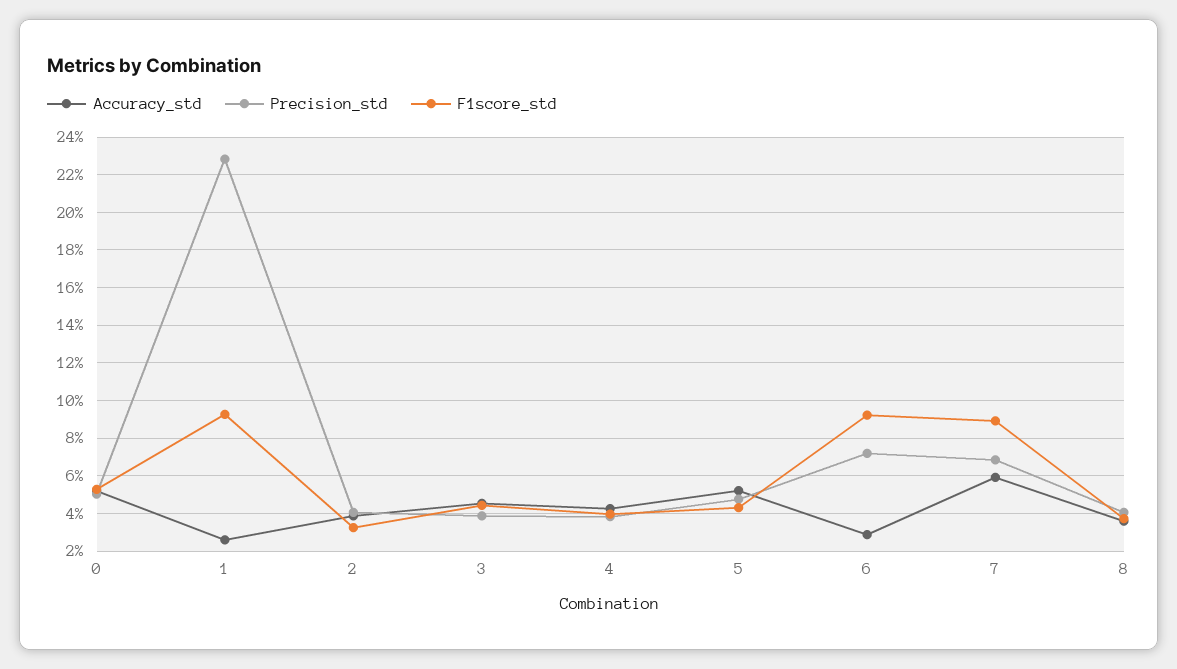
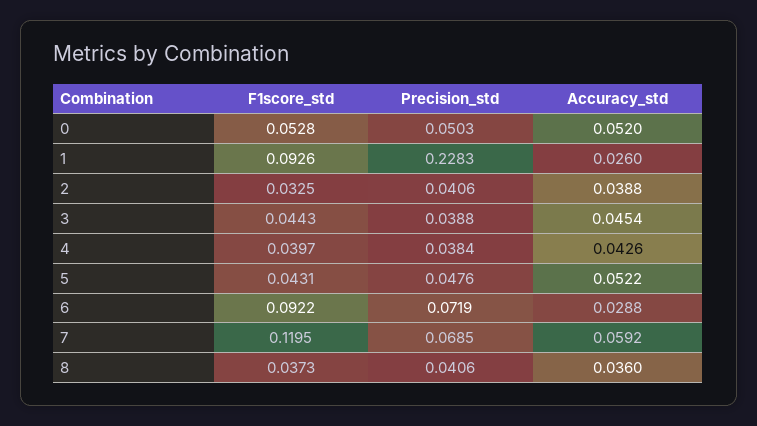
F1score_std, 7: 0.09 -> 0.1195

